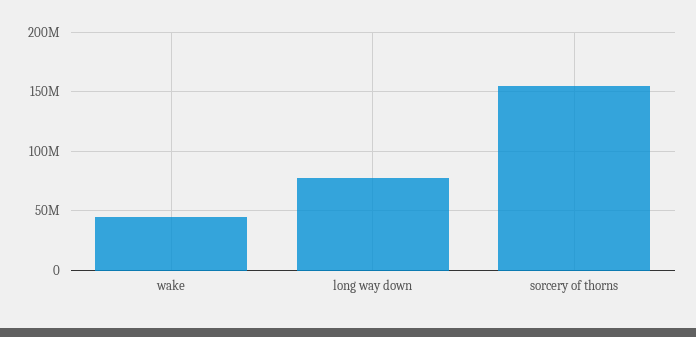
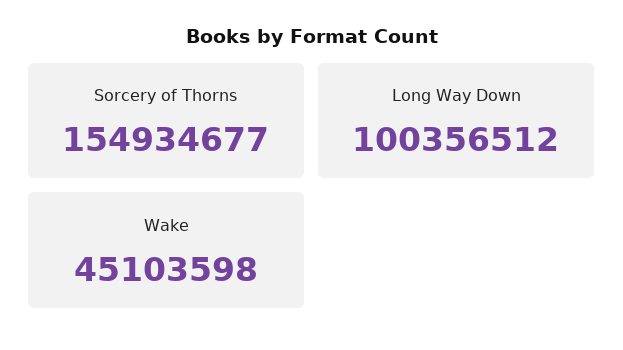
long way down: 80000000 -> 100356512

